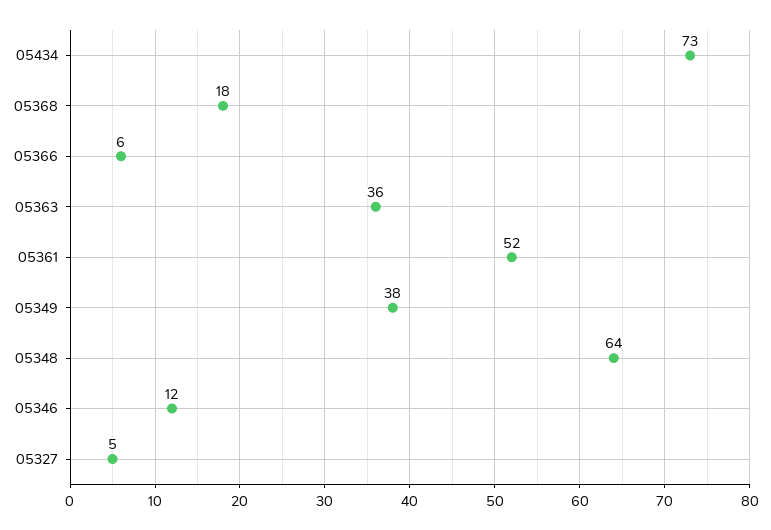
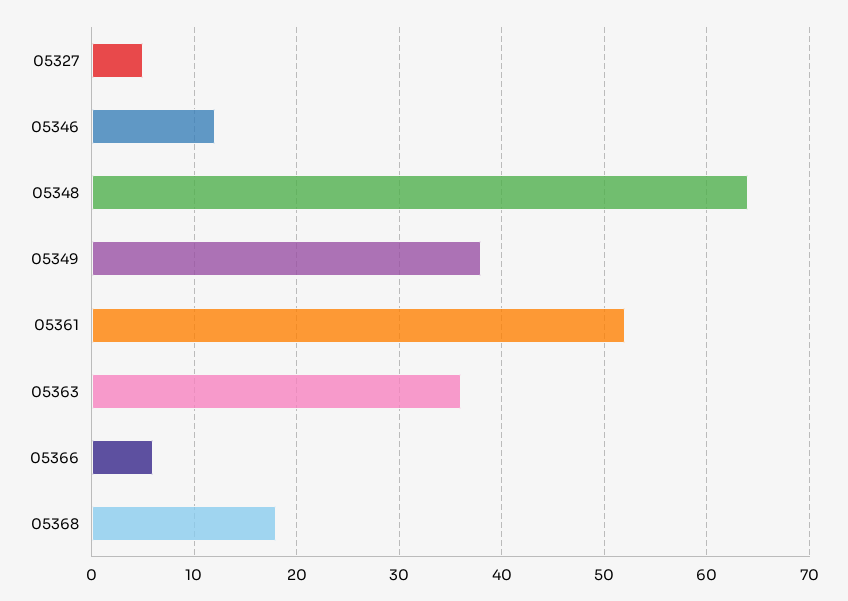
05434: 73 -> none

